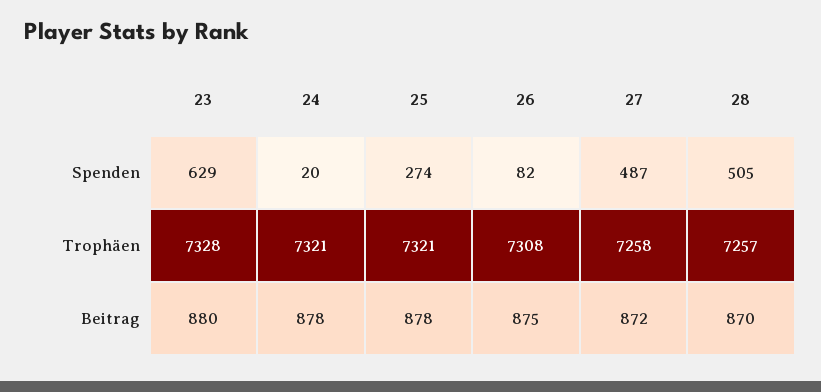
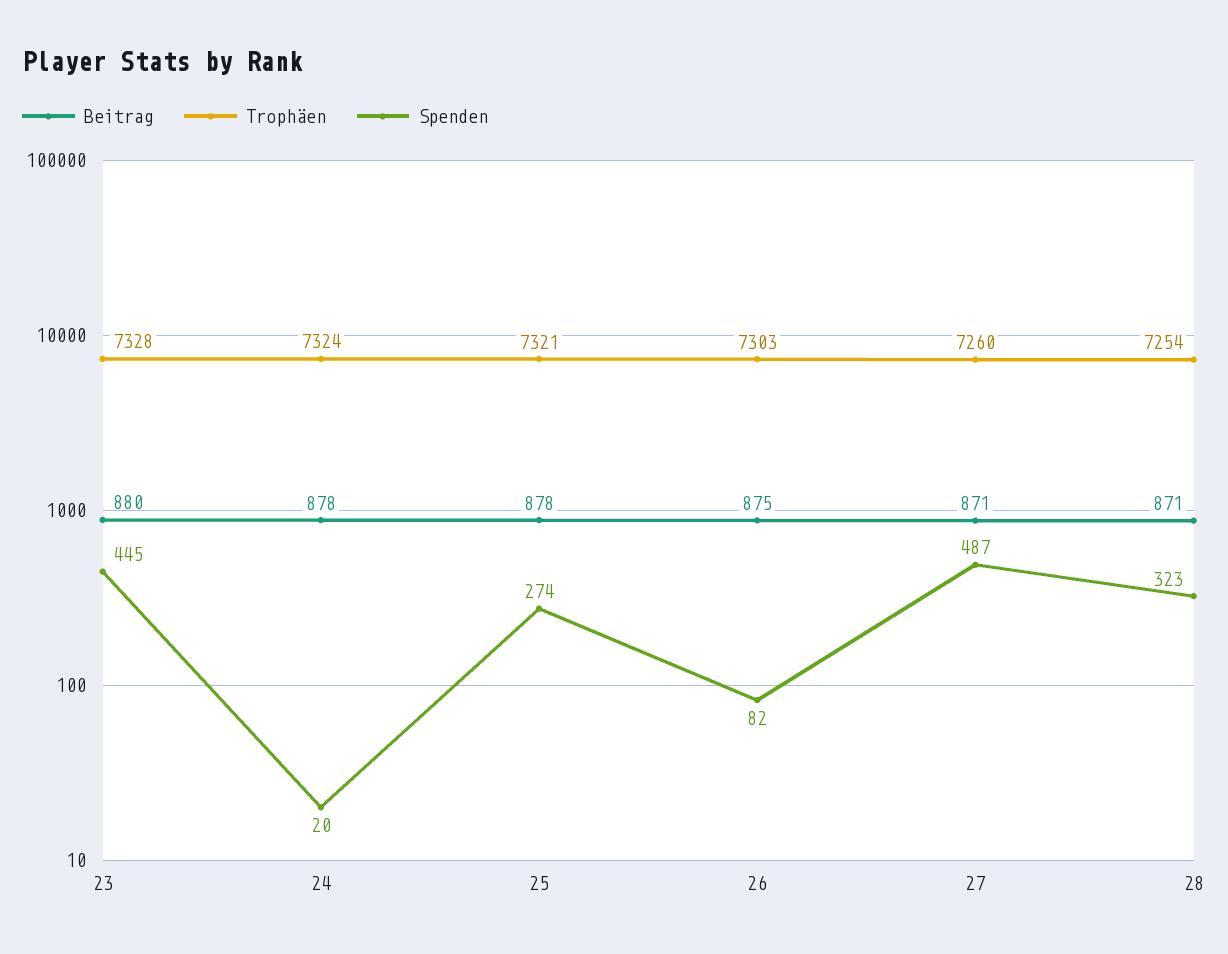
Spenden, 23: 629 -> 445
Spenden, 28: 505 -> 323
Trophäen, 24: 7321 -> 7324
Trophäen, 26: 7308 -> 7303
Trophäen, 27: 7258 -> 7260
Trophäen, 28: 7257 -> 7254
Beitrag, 27: 872 -> 871
Beitrag, 28: 870 -> 871

